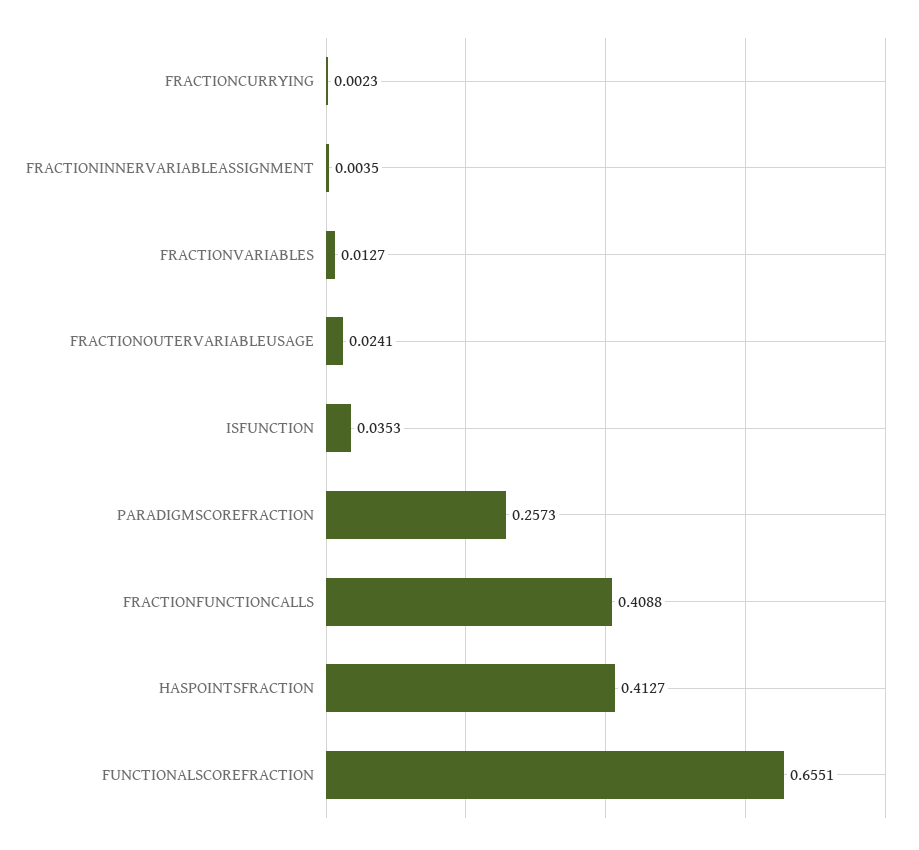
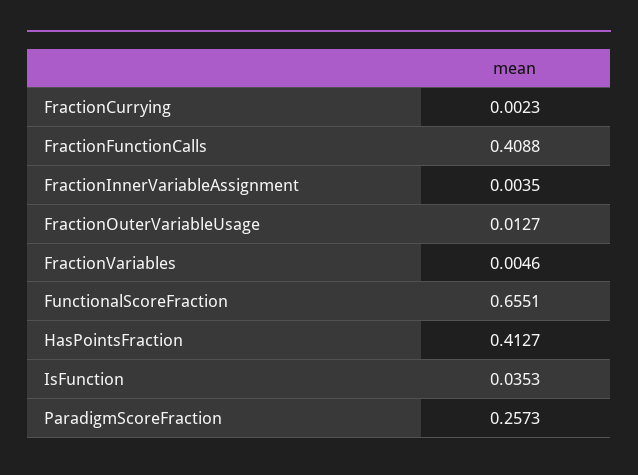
FRACTIONVARIABLES: 0.0127 -> 0.0046
FRACTIONOUTERVARIABLEUSAGE: 0.0241 -> 0.0127

